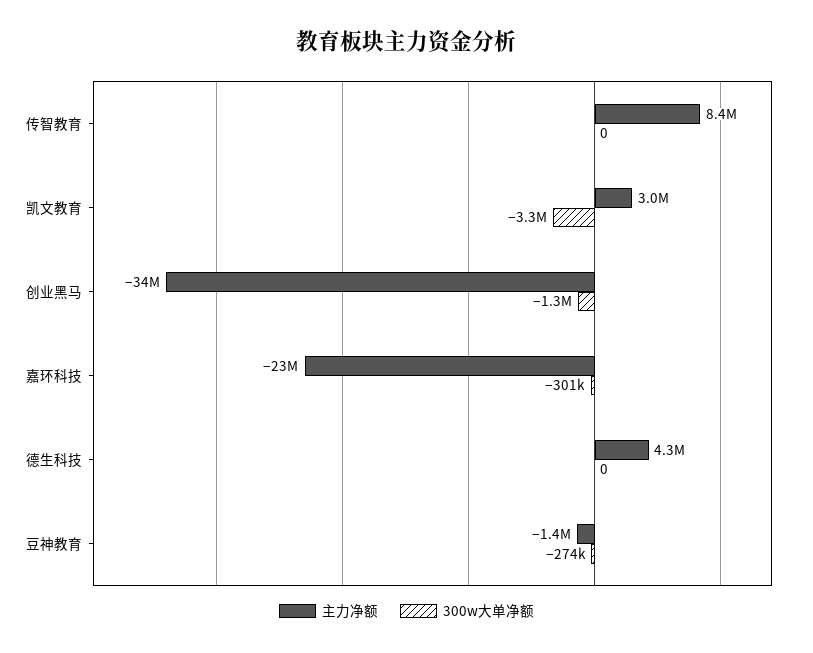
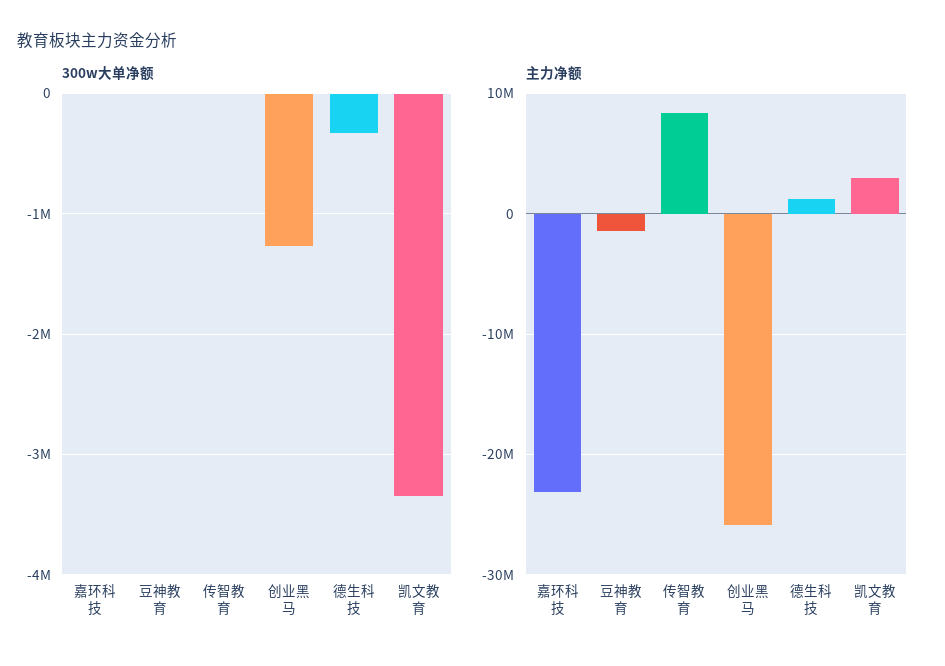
主力净额, 创业黑马: -34000000 -> -26000000
300w大单净额, 嘉环科技: -301000 -> 0
主力净额, 德生科技: 4300000 -> 1000000
300w大单净额, 德生科技: 0 -> -300000
300w大单净额, 豆神教育: -274000 -> 0

